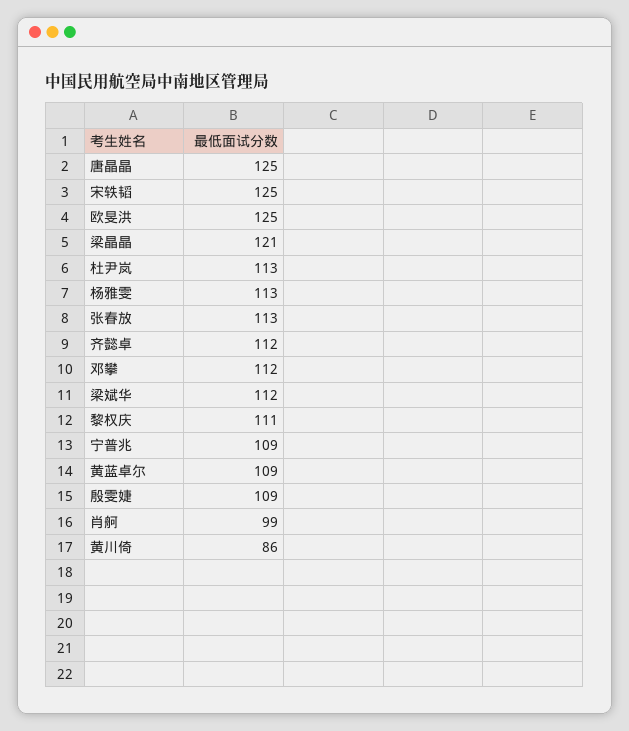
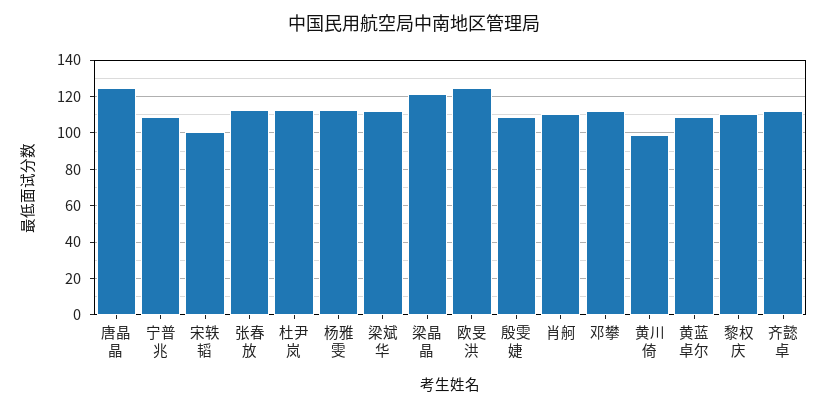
宋轶韬: 125 -> 100
肖舸: 99 -> 110
黄川倚: 86 -> 100

